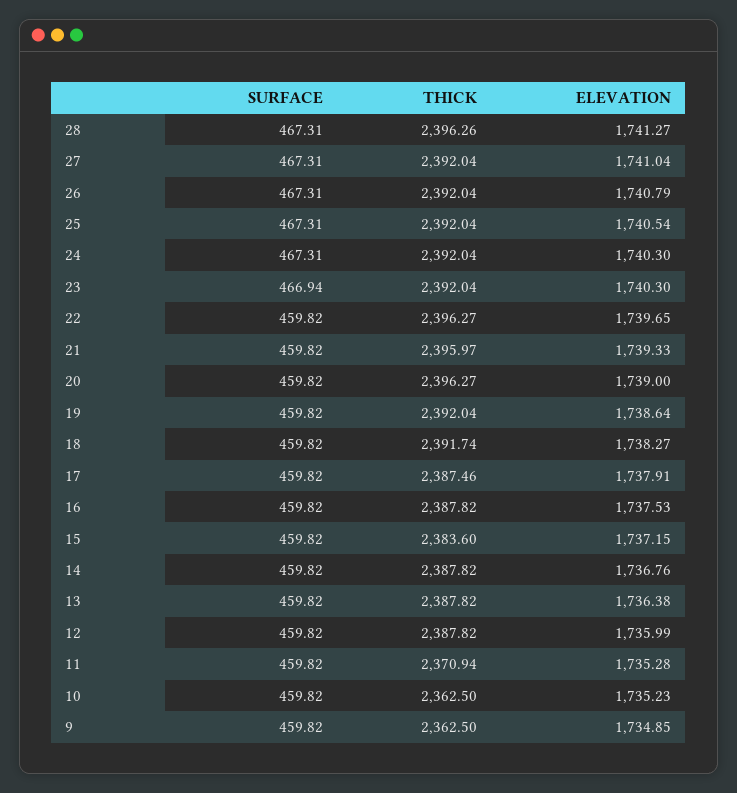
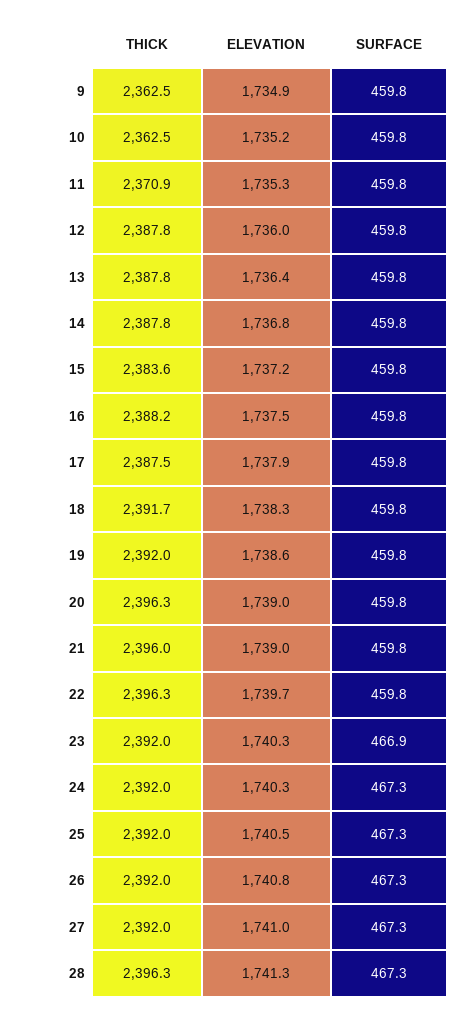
ELEVATION, 21: 1739.33 -> 1739
THICK, 16: 2387.82 -> 2388.2

